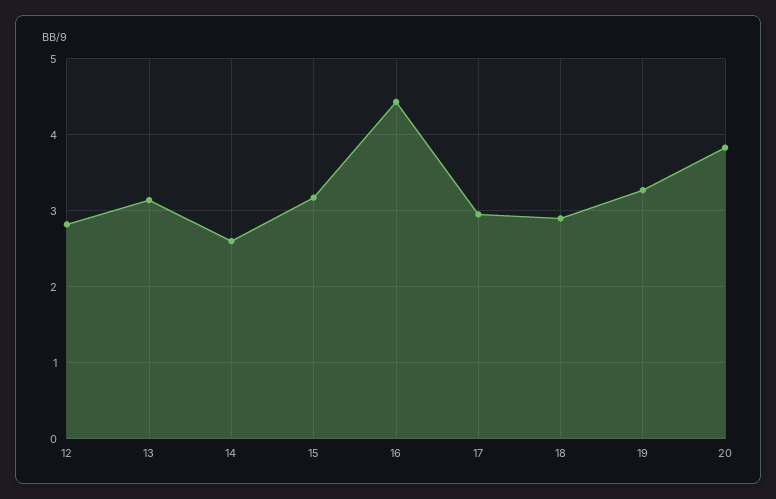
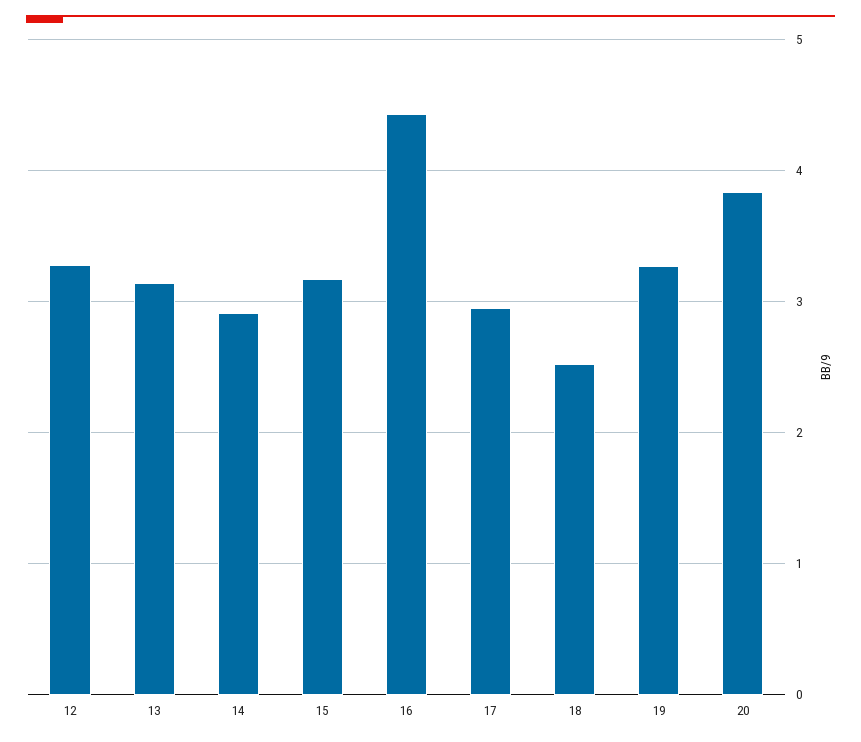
12: 2.8 -> 3.3
14: 2.6 -> 2.9
18: 2.9 -> 2.5

